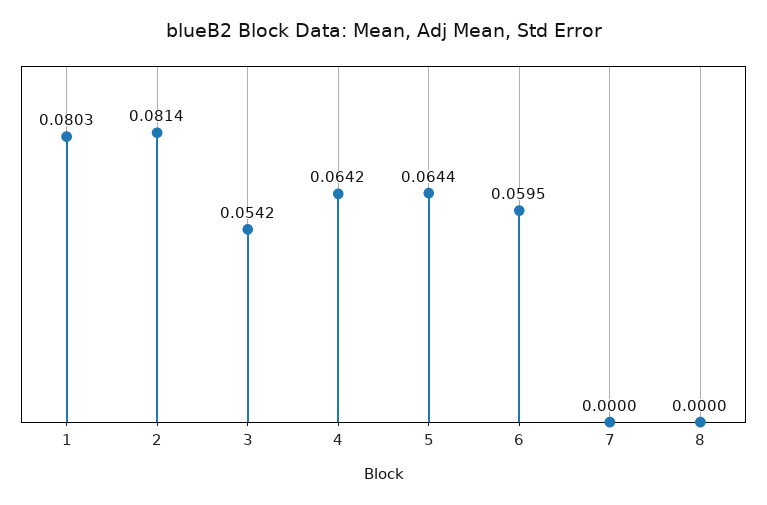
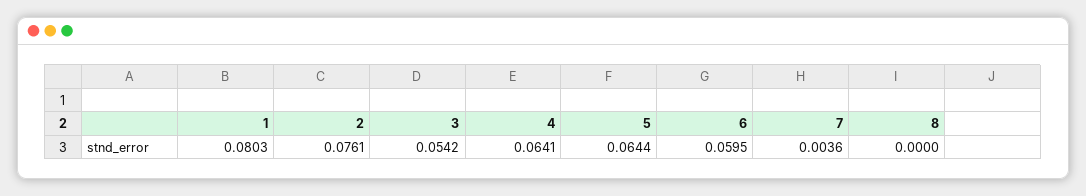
2: 0.0814 -> 0.0761
4: 0.0642 -> 0.0641
7: 0 -> 0.0036

